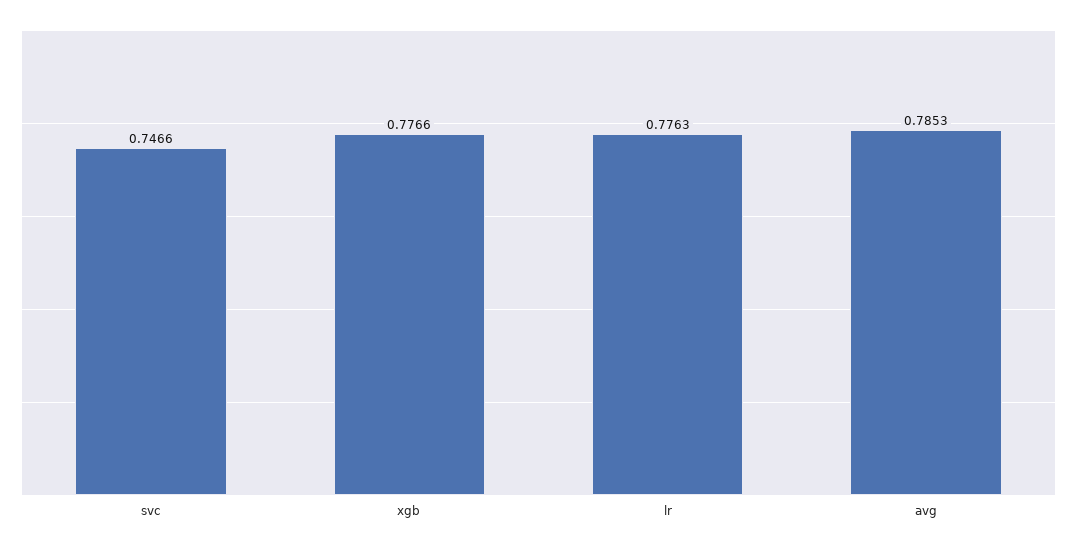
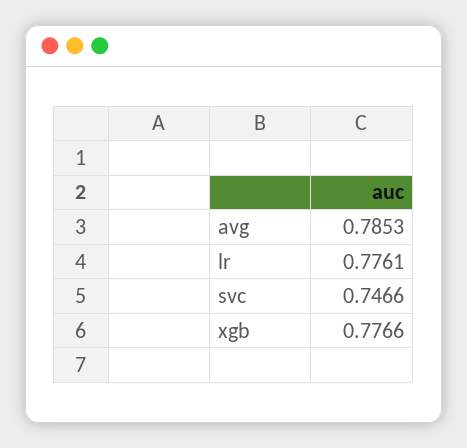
lr: 0.7763 -> 0.7761

